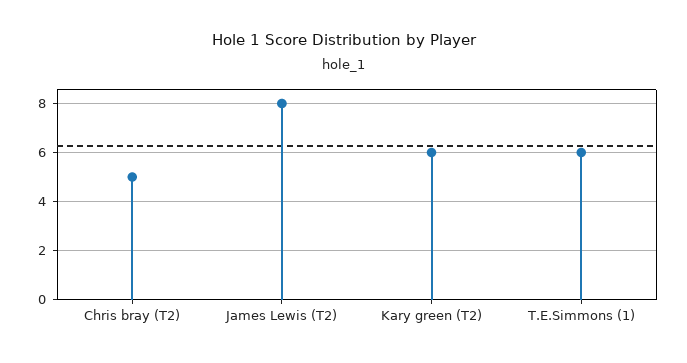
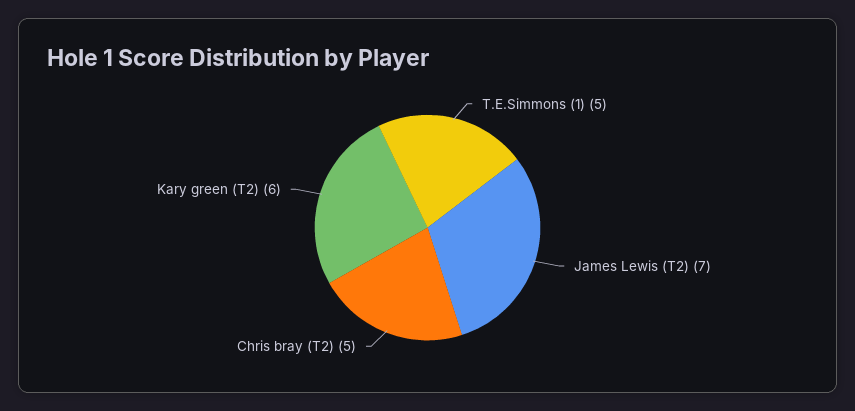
James Lewis (T2): 8 -> 7
T.E.Simmons (1): 6 -> 5

